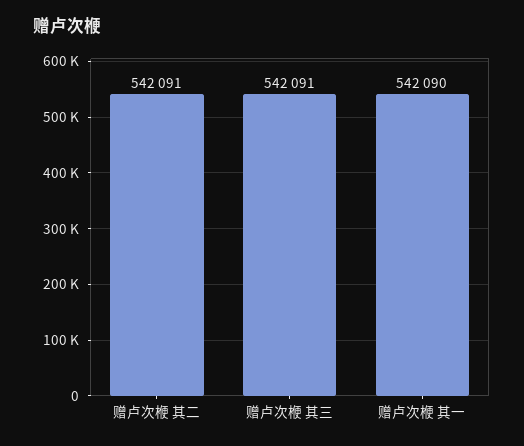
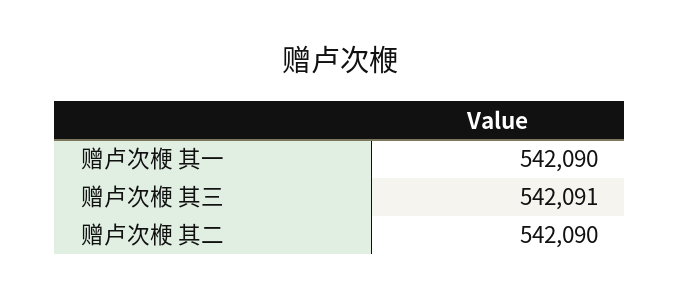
赠卢次楩 其二: 542091 -> 542090

